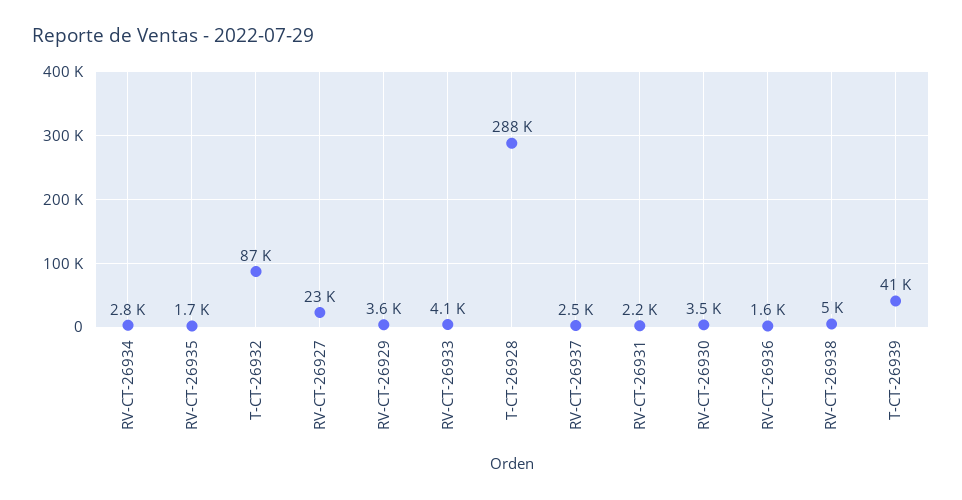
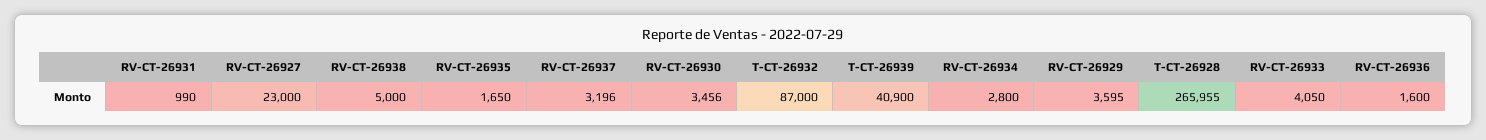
T-CT-26928: 288000 -> 265955
RV-CT-26937: 2500 -> 3196
RV-CT-26931: 2200 -> 990

